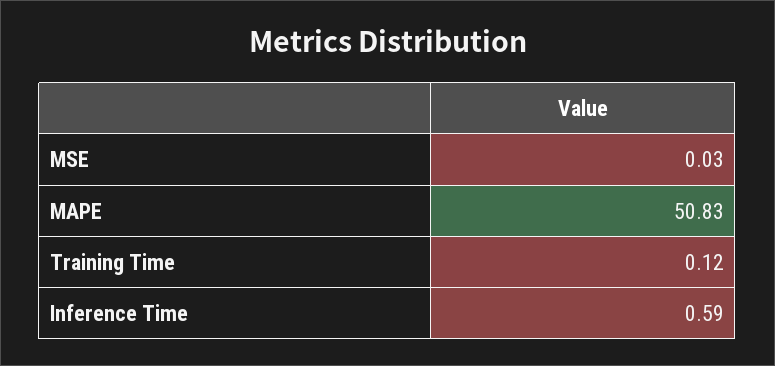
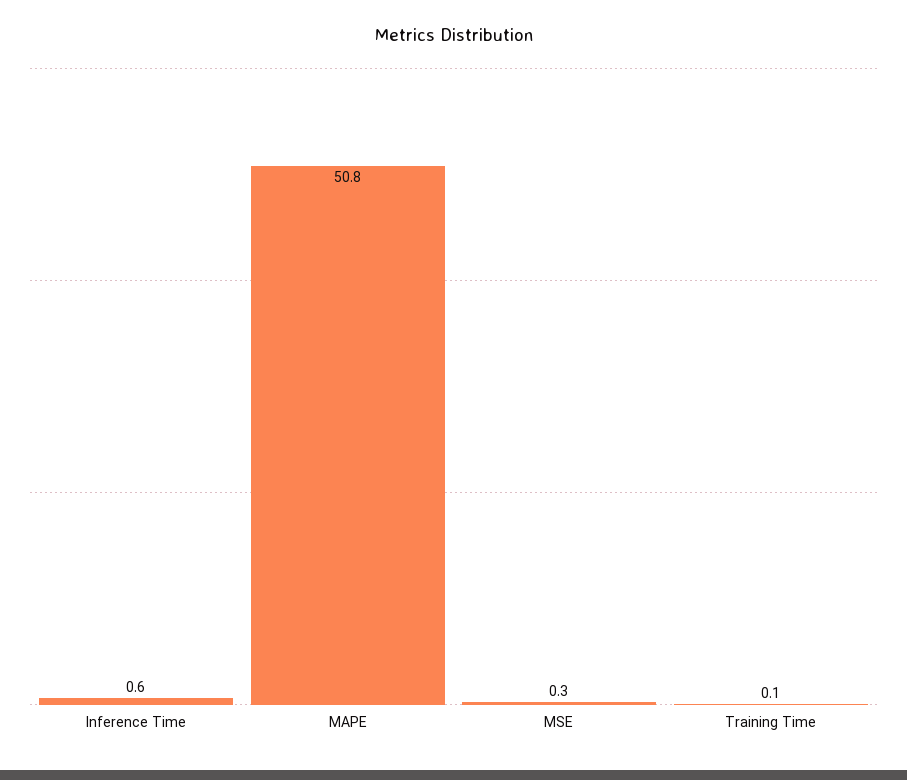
MSE: 0.03 -> 0.3

